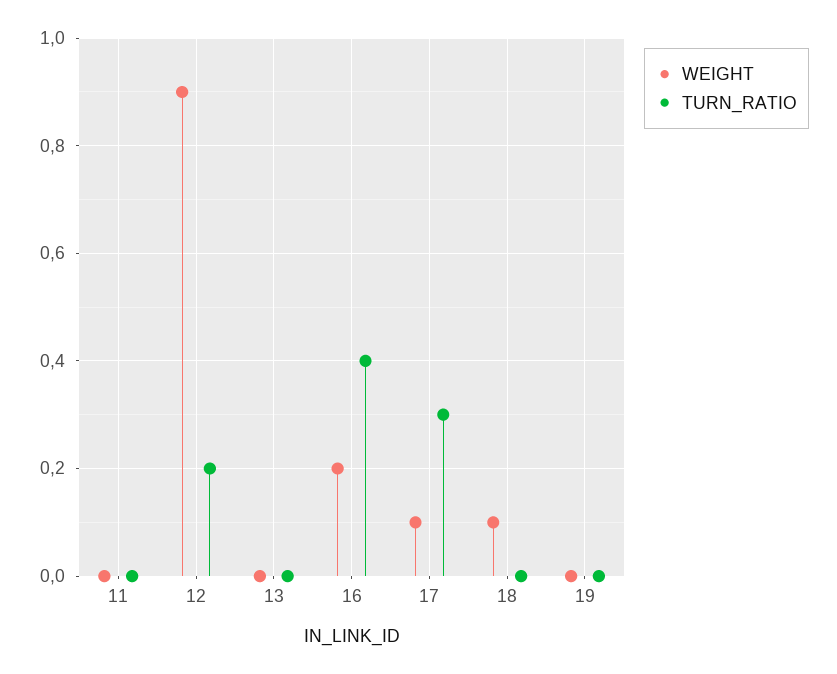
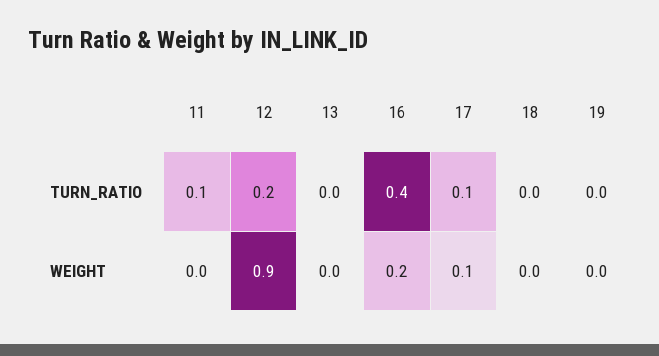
TURN_RATIO, 11: 0 -> 0.1
TURN_RATIO, 17: 0.3 -> 0.1
WEIGHT, 18: 0.1 -> 0

